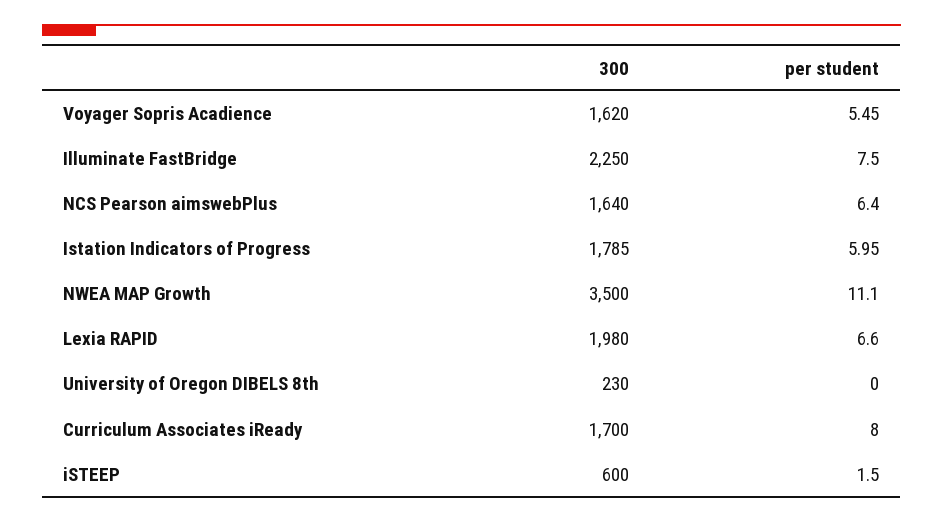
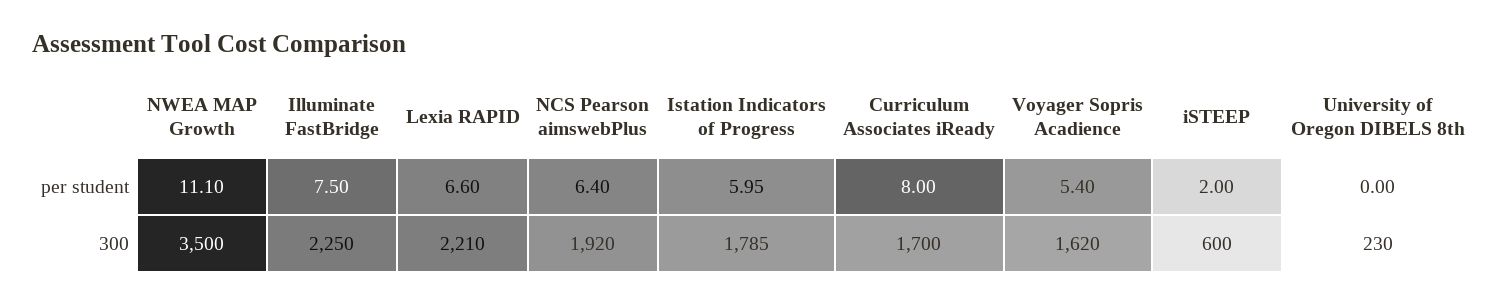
per student, Voyager Sopris Acadience: 5.45 -> 5.4
300, NCS Pearson aimswebPlus: 1640 -> 1920
300, Lexia RAPID: 1980 -> 2210
per student, iSTEEP: 1.5 -> 2

